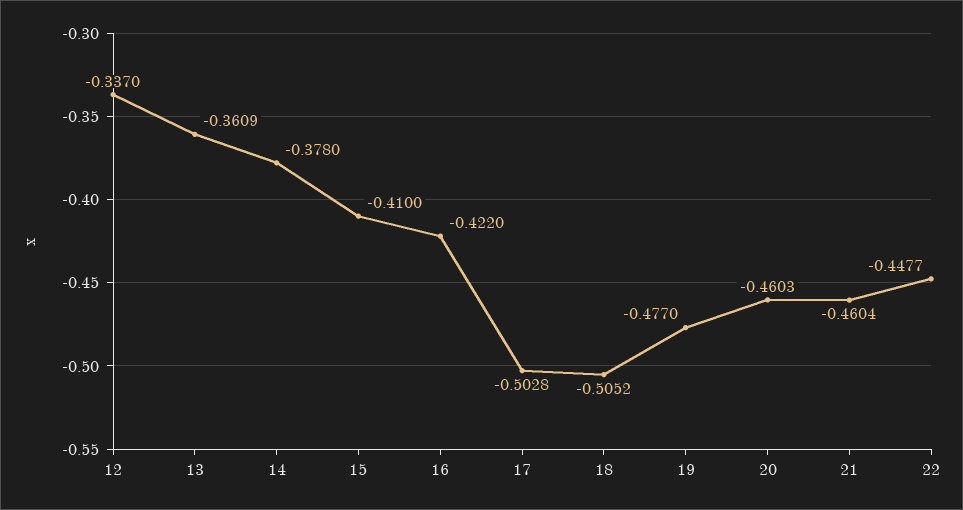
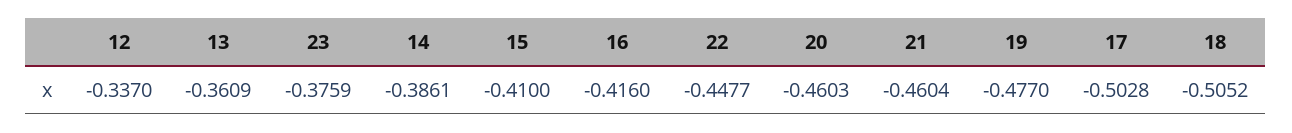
14: -0.378 -> -0.3861
16: -0.422 -> -0.416
23: none -> -0.3759

